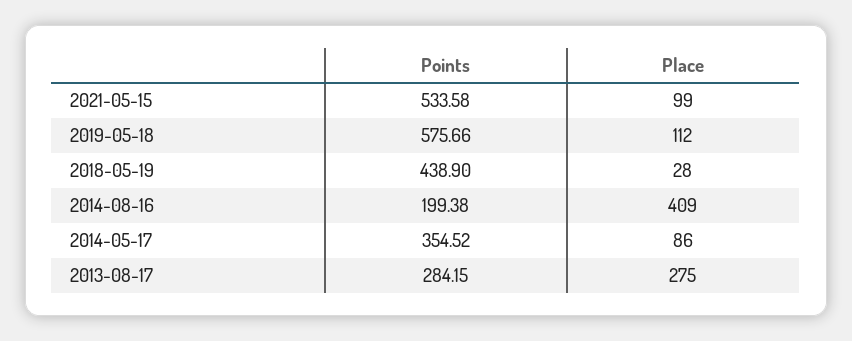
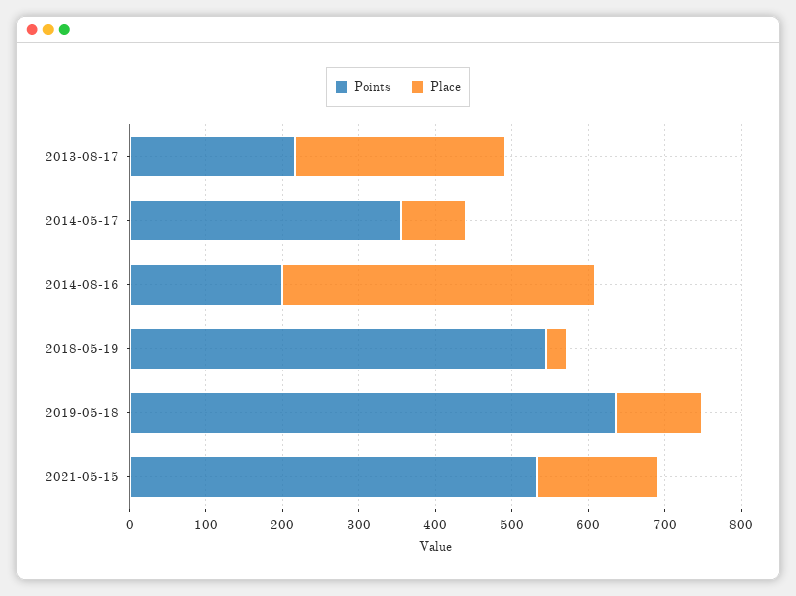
Place, 2021-05-15: 99 -> 160
Points, 2019-05-18: 575.66 -> 640
Points, 2018-05-19: 438.9 -> 540
Points, 2013-08-17: 284.15 -> 220

